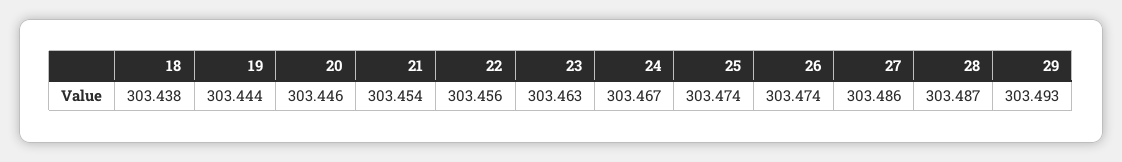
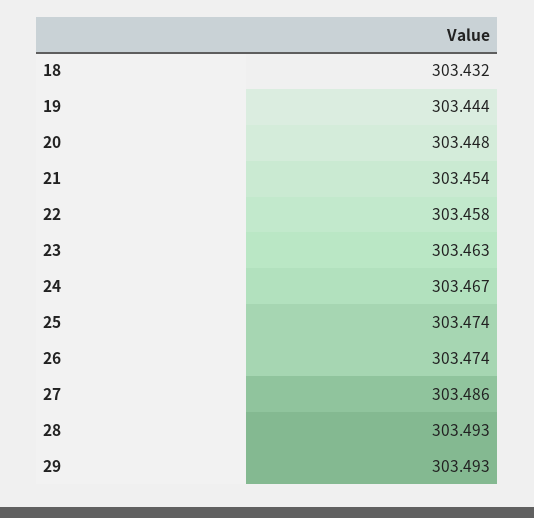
18: 303.438 -> 303.432
20: 303.446 -> 303.448
22: 303.456 -> 303.458
28: 303.487 -> 303.493

